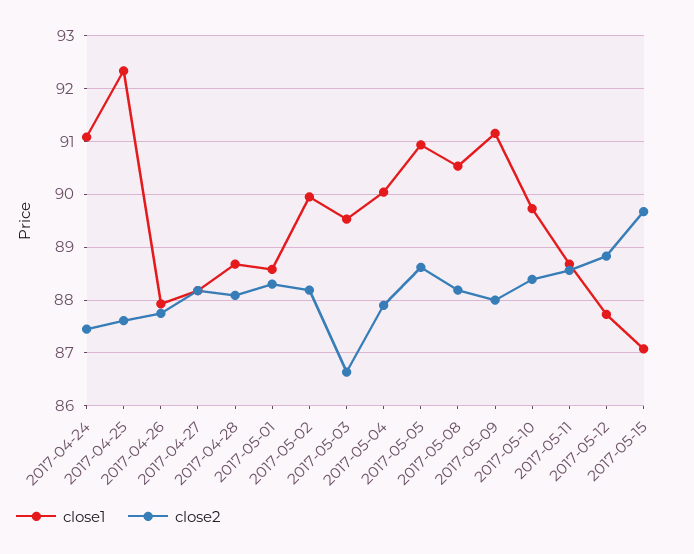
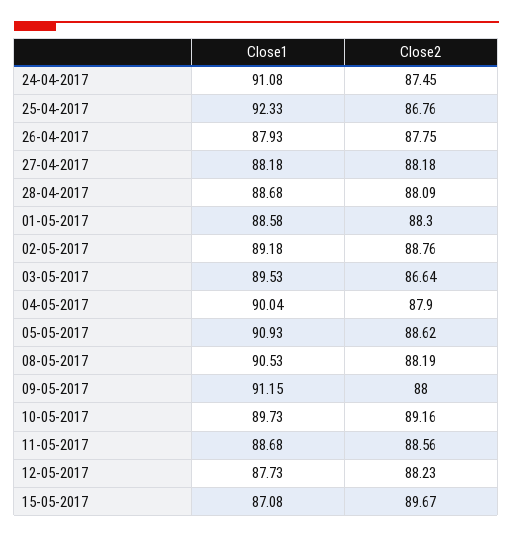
close2, 2017-04-25: 87.6 -> 86.76
close1, 2017-05-02: 90 -> 89.18
close2, 2017-05-02: 88.2 -> 88.76
close2, 2017-05-10: 88.4 -> 89.16
close2, 2017-05-12: 88.8 -> 88.23

